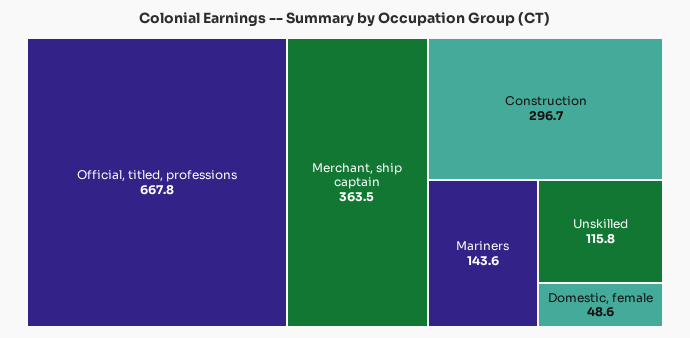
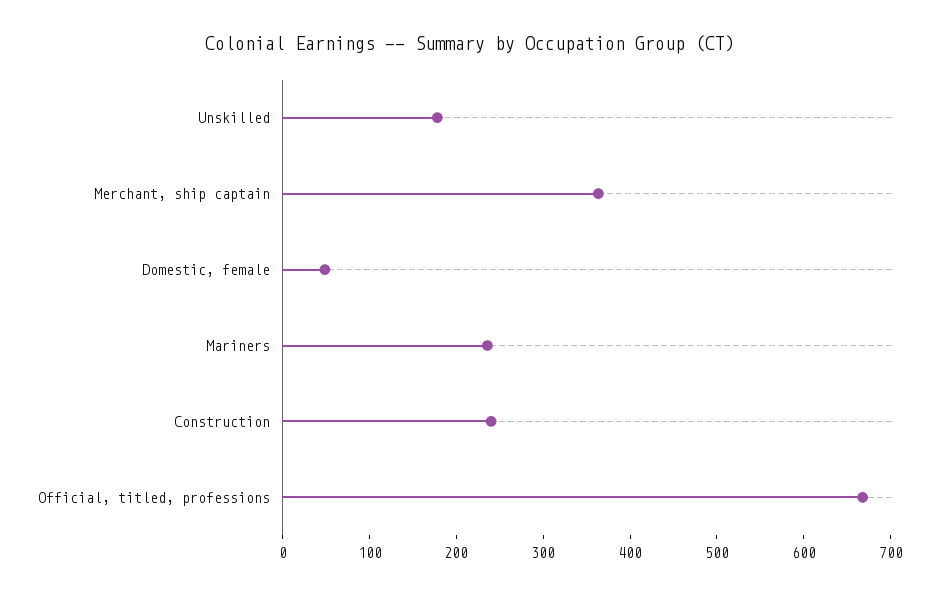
Construction: 296.7 -> 240
Mariners: 143.6 -> 240
Unskilled: 115.8 -> 180

